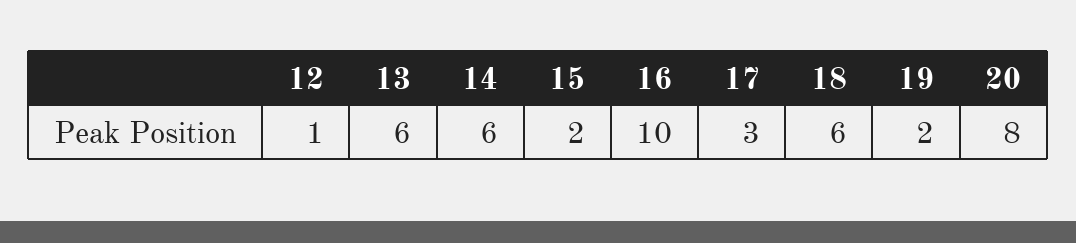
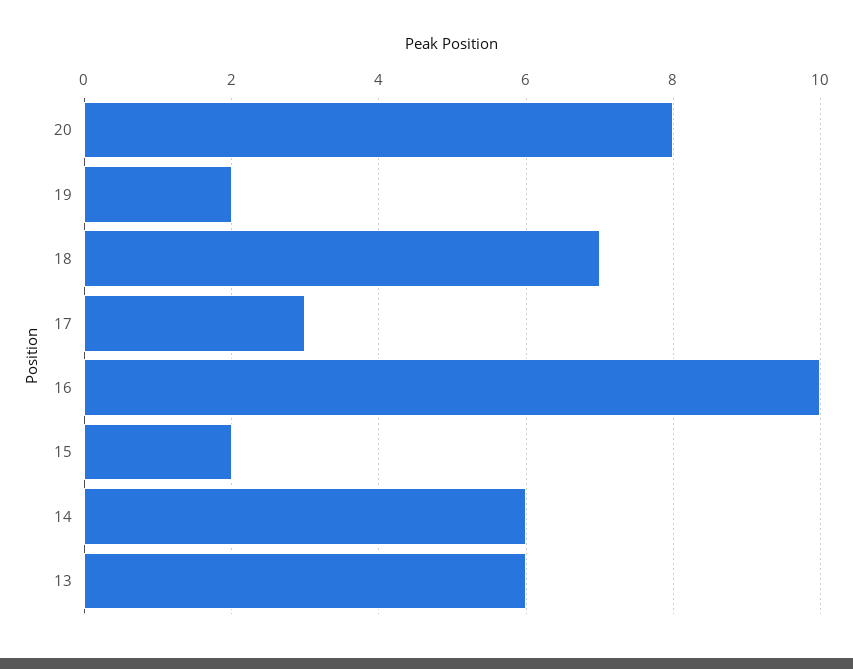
12: 1 -> none
18: 6 -> 7

